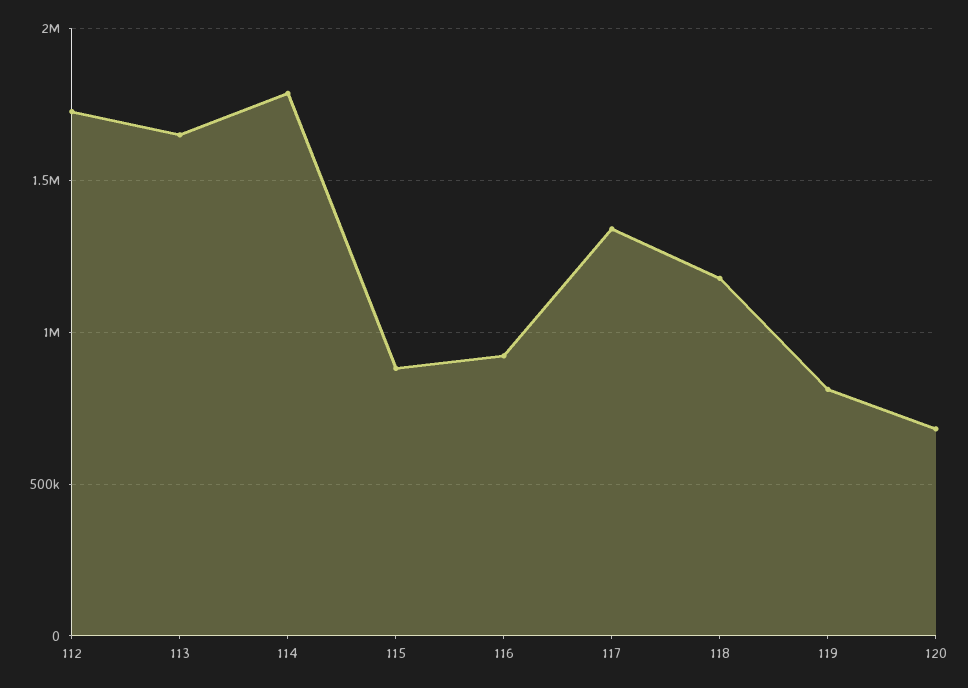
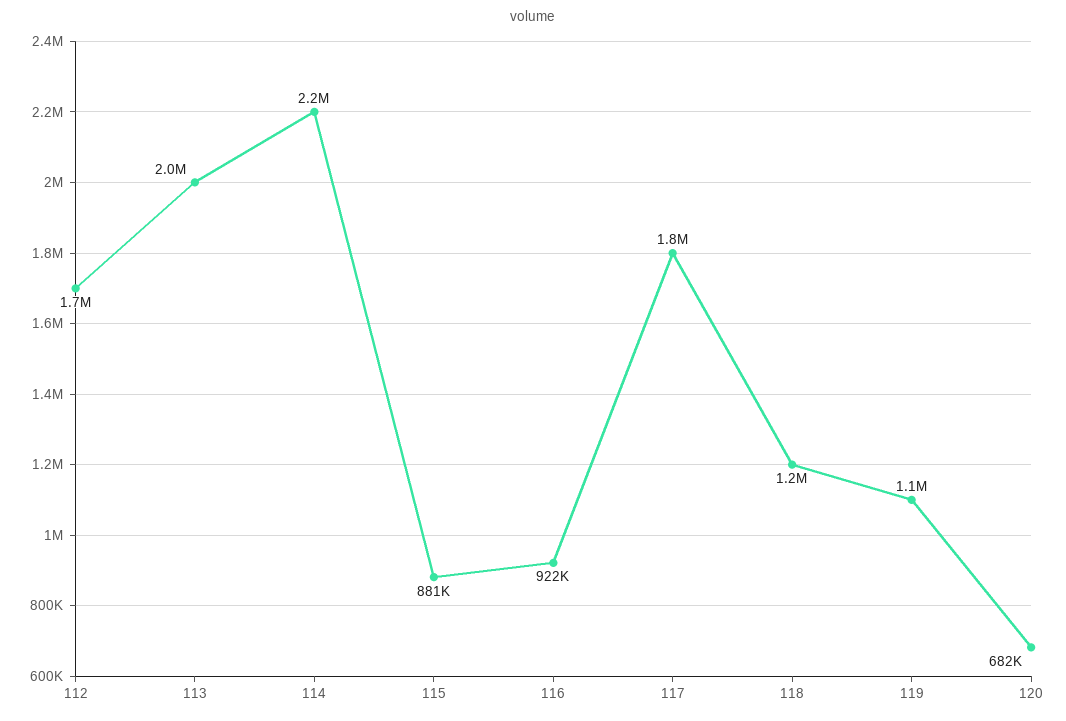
113: 1650000 -> 2000000
114: 1800000 -> 2200000
117: 1350000 -> 1800000
119: 800000 -> 1100000

